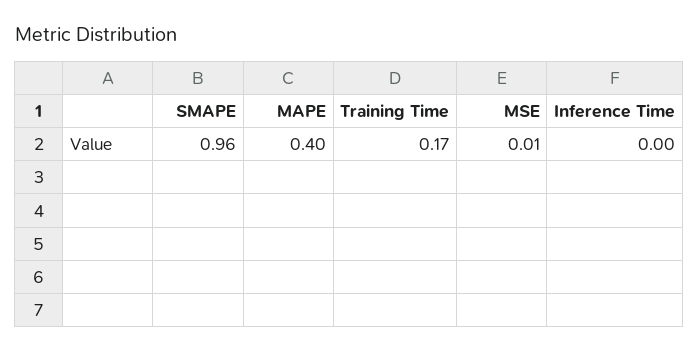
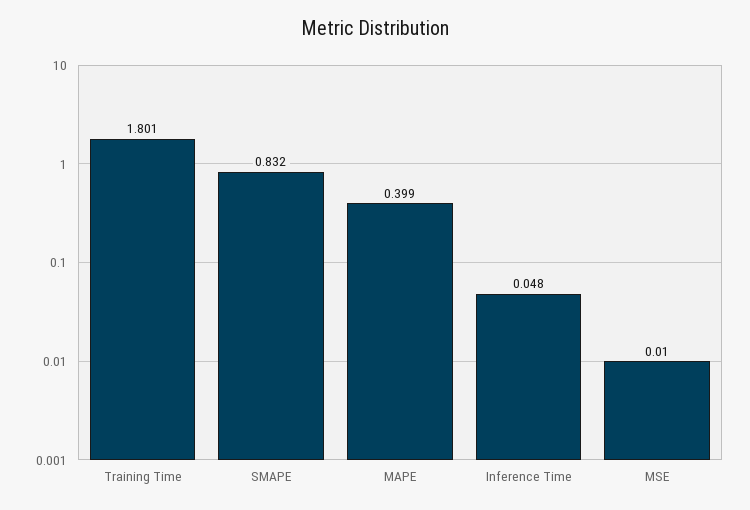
SMAPE: 0.96 -> 0.832
Training Time: 0.17 -> 1.801
Inference Time: 0 -> 0.048

